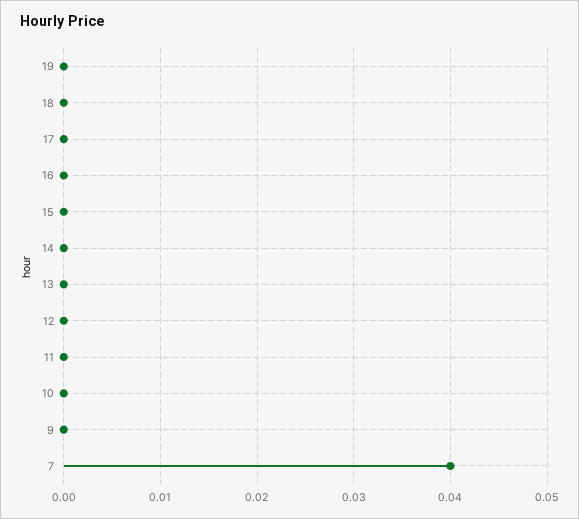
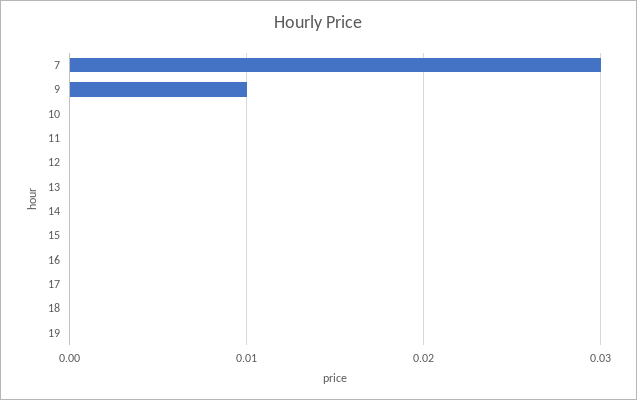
9: 0 -> 0.01
7: 0.04 -> 0.03

